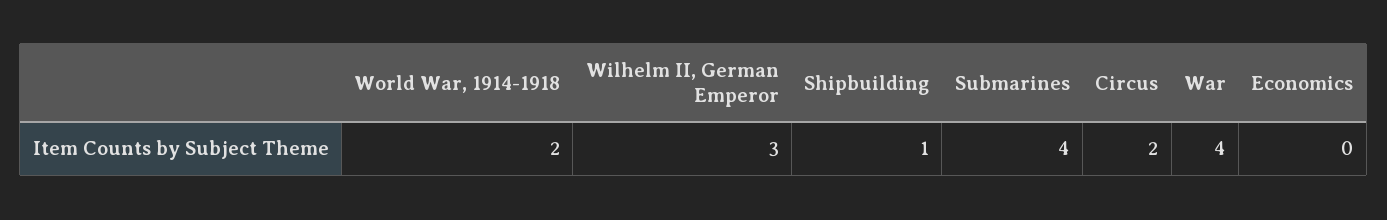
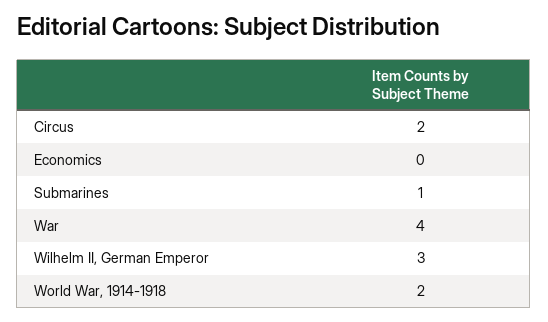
Shipbuilding: 1 -> none
Submarines: 4 -> 1

